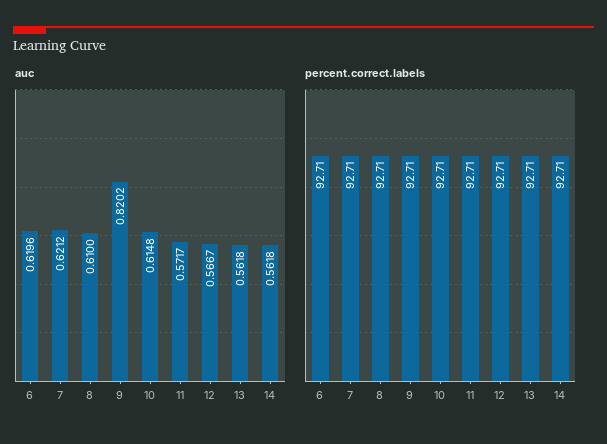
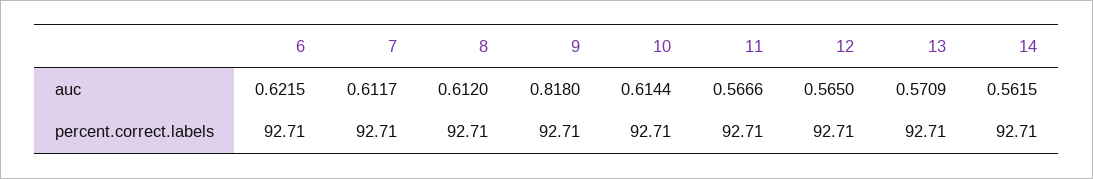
auc, 6: 0.6196 -> 0.6215
auc, 7: 0.6212 -> 0.6117
auc, 8: 0.61 -> 0.612
auc, 9: 0.8202 -> 0.818
auc, 10: 0.6148 -> 0.6144
auc, 11: 0.5717 -> 0.5666
auc, 12: 0.5667 -> 0.565
auc, 13: 0.5618 -> 0.5709
auc, 14: 0.5618 -> 0.5615

